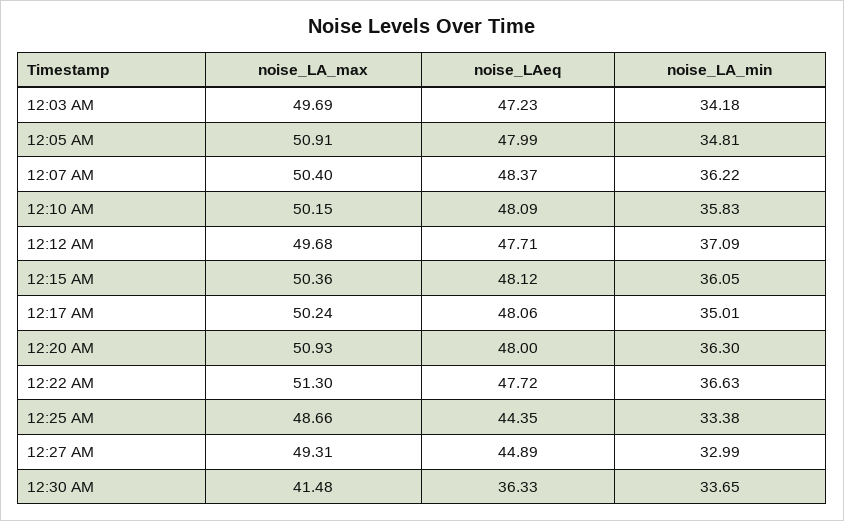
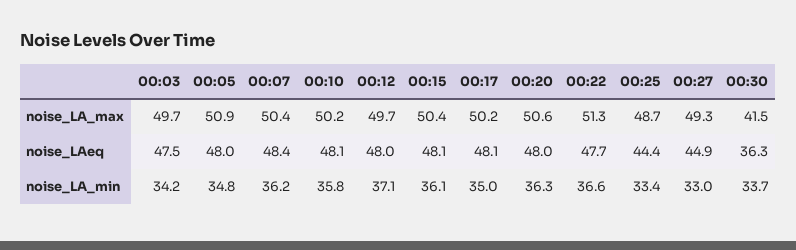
noise_LAeq, 12:03 AM: 47.23 -> 47.5
noise_LAeq, 12:12 AM: 47.71 -> 48
noise_LA_max, 12:20 AM: 50.93 -> 50.6

